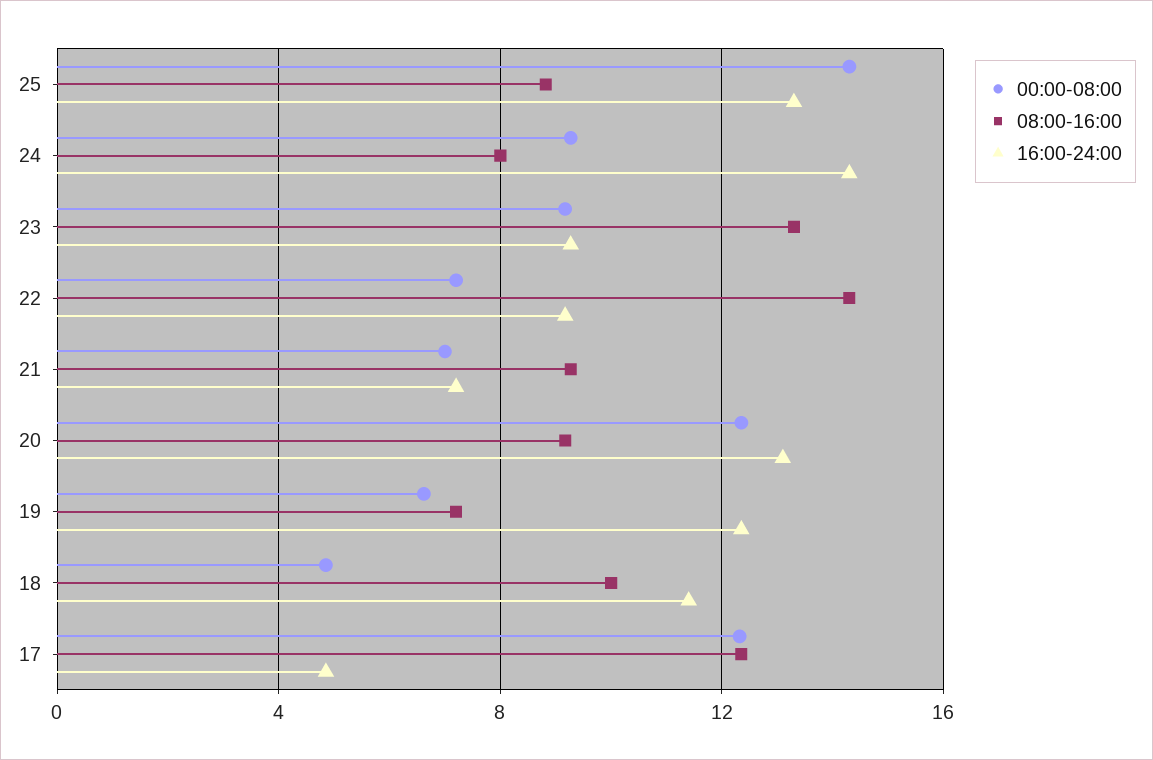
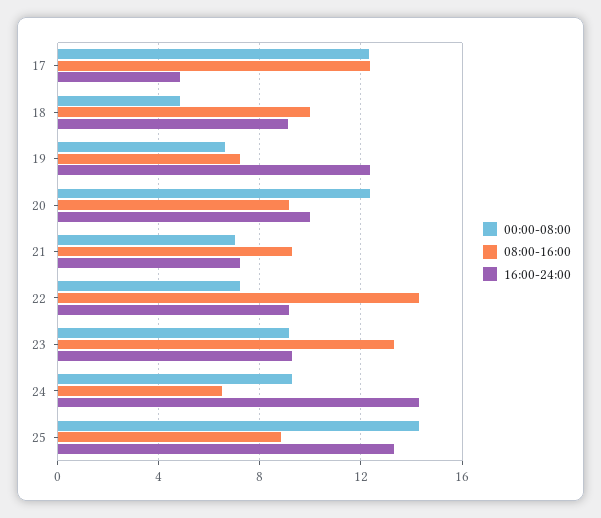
08:00-16:00, 24: 8 -> 6.5
16:00-24:00, 20: 13 -> 10
16:00-24:00, 18: 11.5 -> 9

